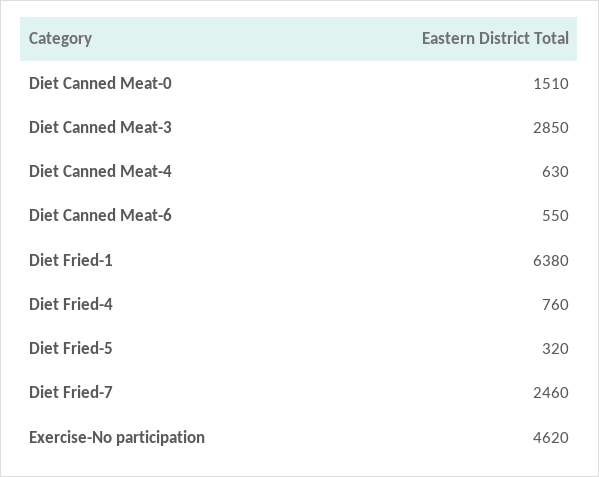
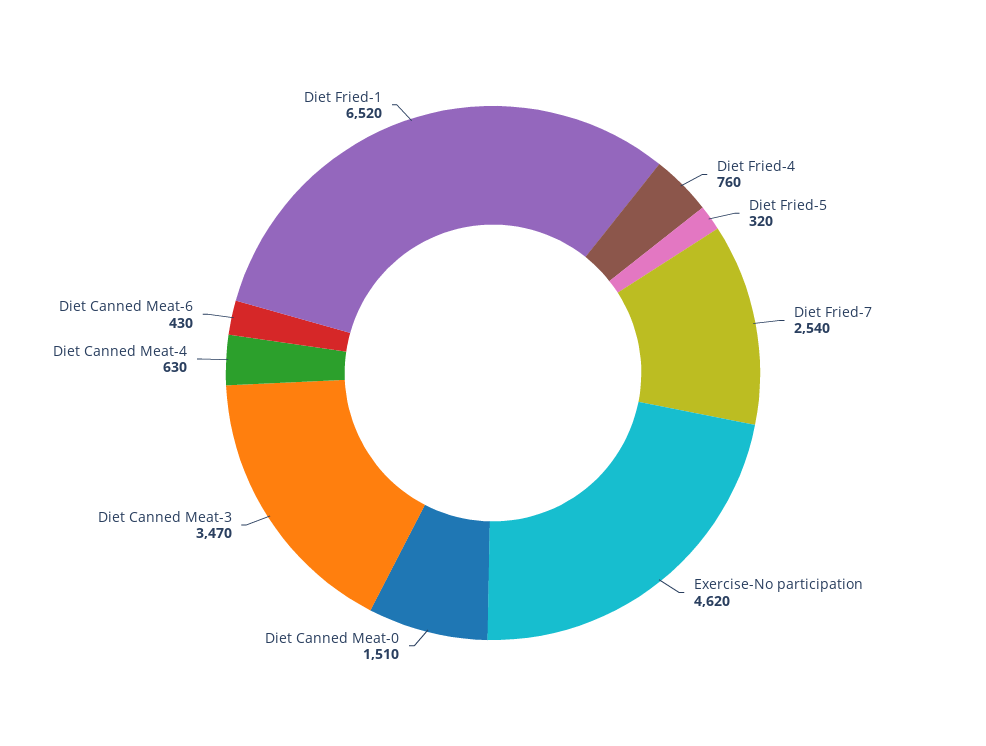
Diet Canned Meat-3: 2850 -> 3470
Diet Canned Meat-6: 550 -> 430
Diet Fried-1: 6380 -> 6520
Diet Fried-7: 2460 -> 2540

